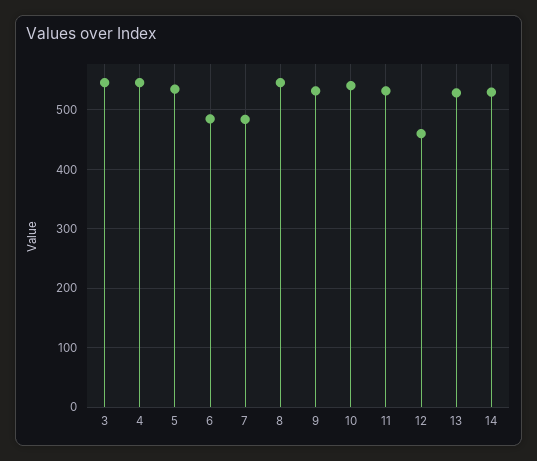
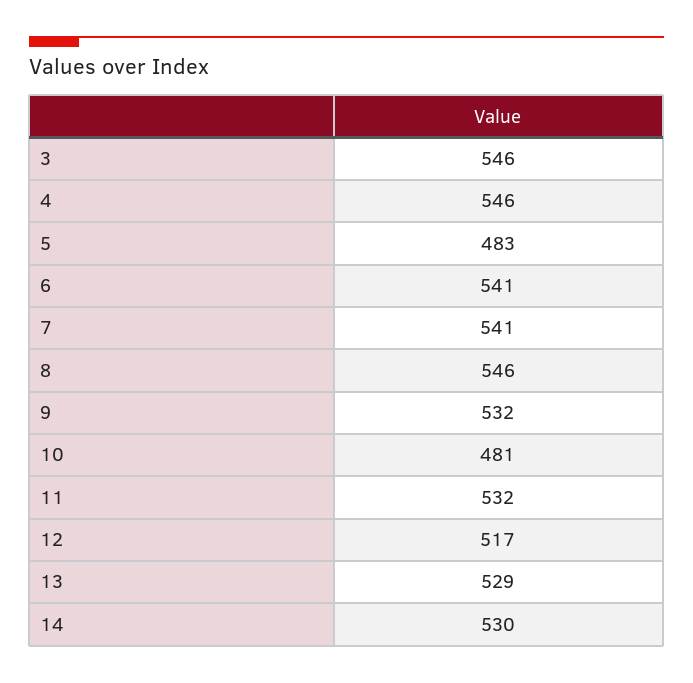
5: 540 -> 483
6: 480 -> 541
7: 480 -> 541
10: 540 -> 481
12: 460 -> 517

